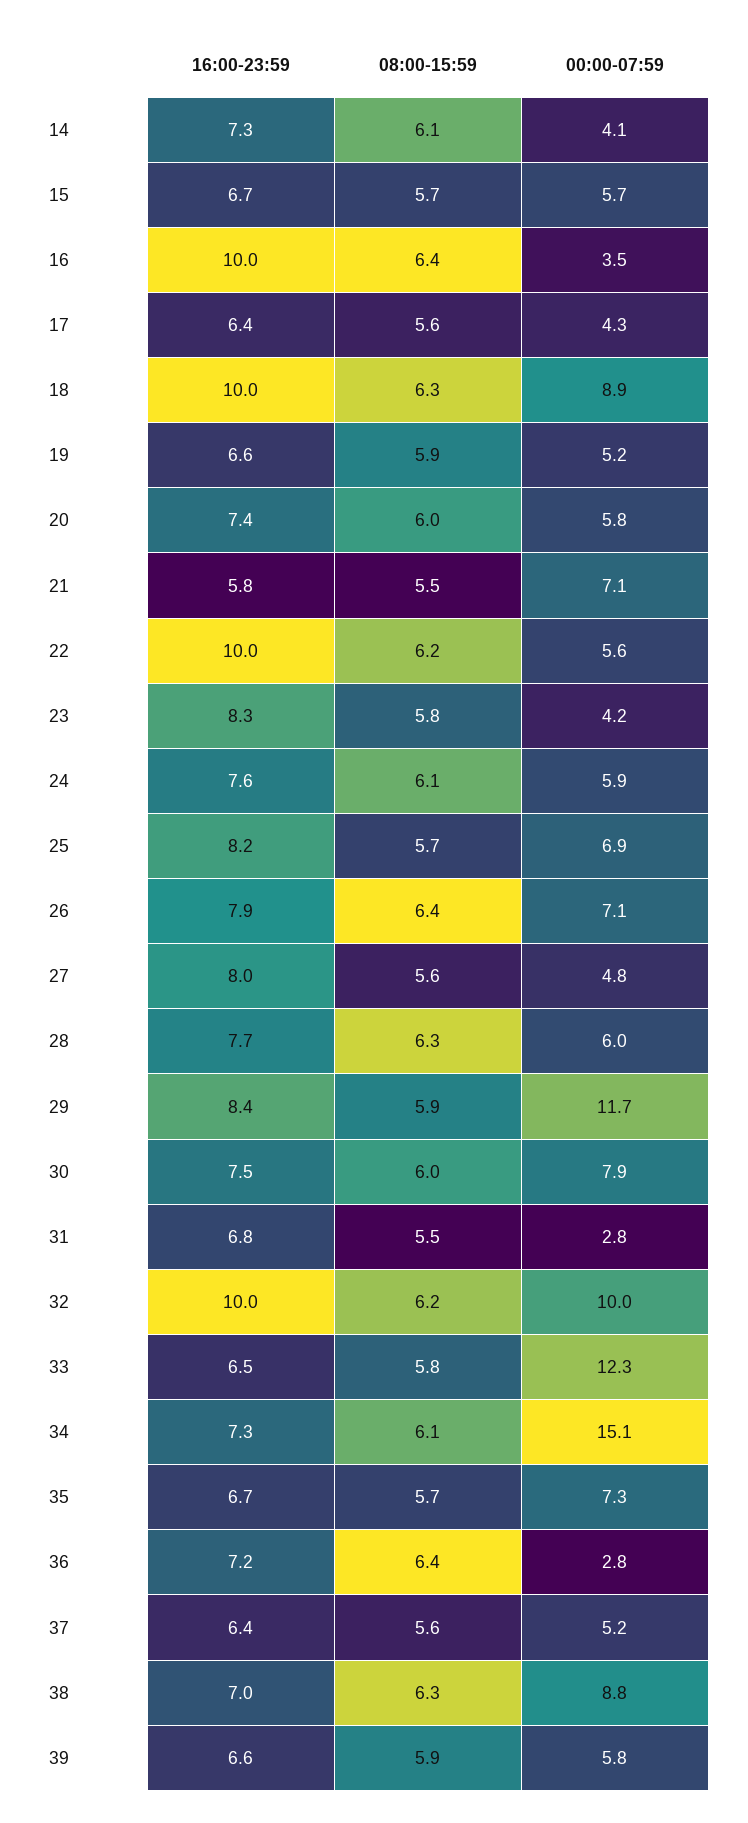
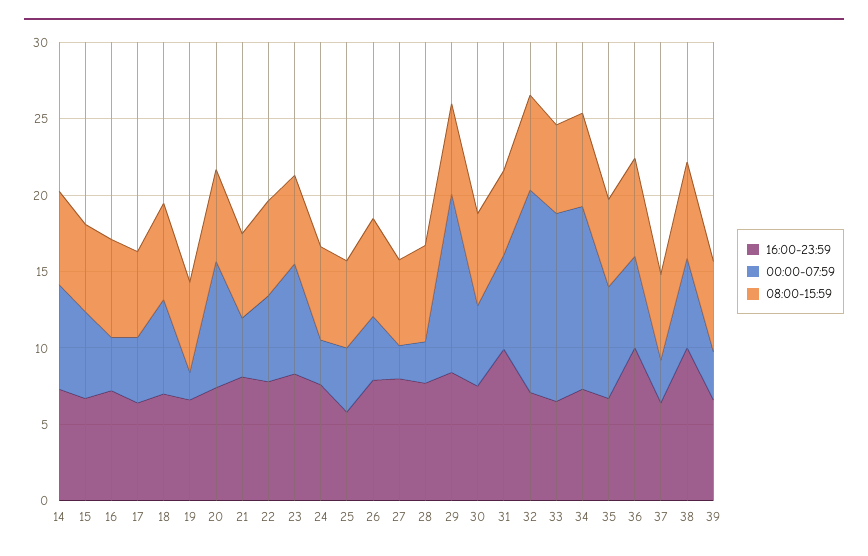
00:00-07:59, 14: 4.1 -> 7
16:00-23:59, 16: 10 -> 7
16:00-23:59, 18: 10 -> 7
00:00-07:59, 18: 8.9 -> 6
00:00-07:59, 19: 5.2 -> 2
00:00-07:59, 20: 5.8 -> 8
16:00-23:59, 21: 5.8 -> 8
00:00-07:59, 21: 7.1 -> 4
16:00-23:59, 22: 10 -> 8
00:00-07:59, 23: 4.2 -> 7
00:00-07:59, 24: 5.9 -> 3
16:00-23:59, 25: 8.2 -> 6
00:00-07:59, 25: 6.9 -> 4
00:00-07:59, 26: 7.1 -> 4
00:00-07:59, 27: 4.8 -> 2
00:00-07:59, 28: 6 -> 3
00:00-07:59, 30: 7.9 -> 5
16:00-23:59, 31: 6.8 -> 10
00:00-07:59, 31: 2.8 -> 6
16:00-23:59, 32: 10 -> 7
00:00-07:59, 32: 10 -> 13
00:00-07:59, 34: 15.1 -> 12
16:00-23:59, 36: 7.2 -> 10
00:00-07:59, 36: 2.8 -> 6
00:00-07:59, 37: 5.2 -> 3
16:00-23:59, 38: 7 -> 10
00:00-07:59, 38: 8.8 -> 6
00:00-07:59, 39: 5.8 -> 3

